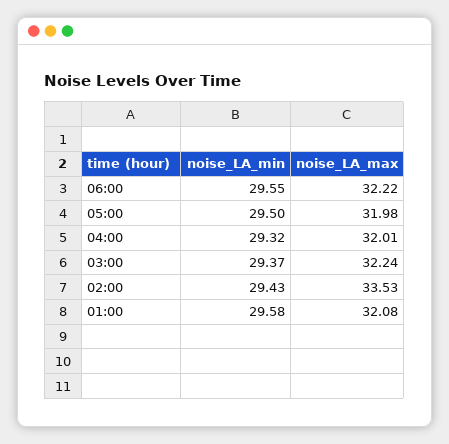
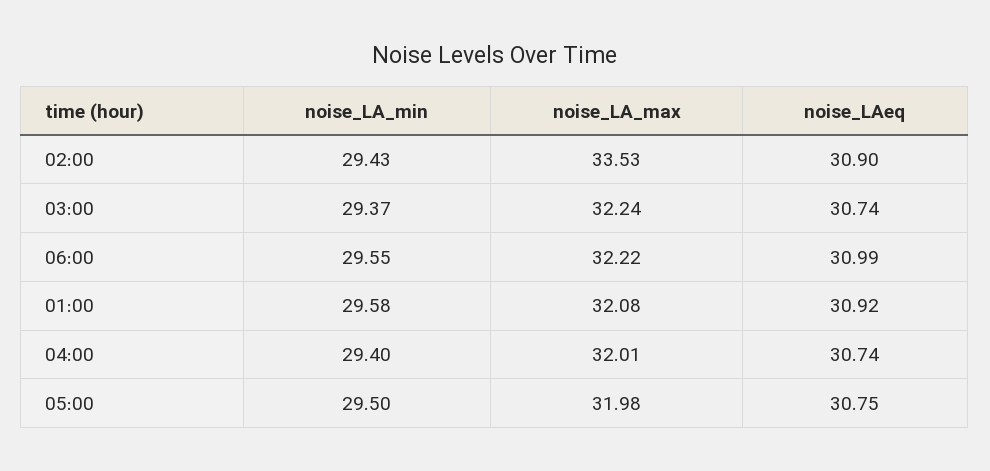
noise_LA_min, 04:00: 29.32 -> 29.4
noise_LAeq, 02:00: none -> 30.9
noise_LAeq, 03:00: none -> 30.74
noise_LAeq, 06:00: none -> 30.99
noise_LAeq, 01:00: none -> 30.92
noise_LAeq, 04:00: none -> 30.74
noise_LAeq, 05:00: none -> 30.75

